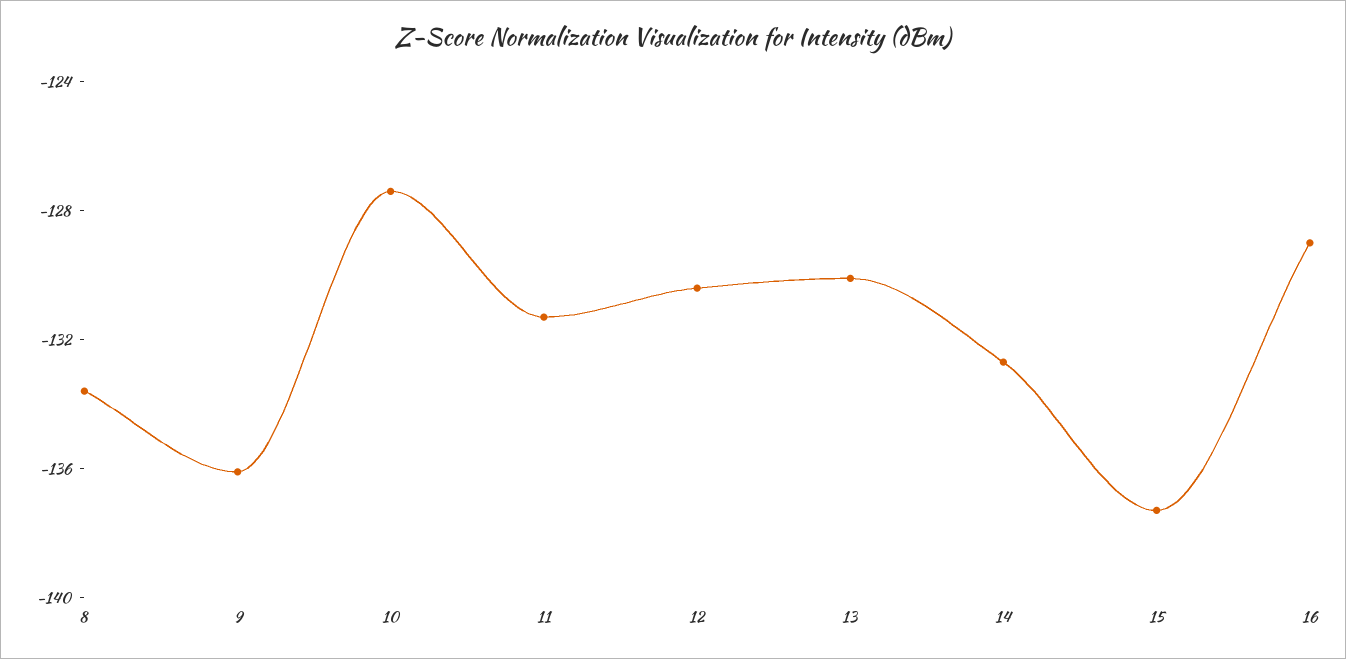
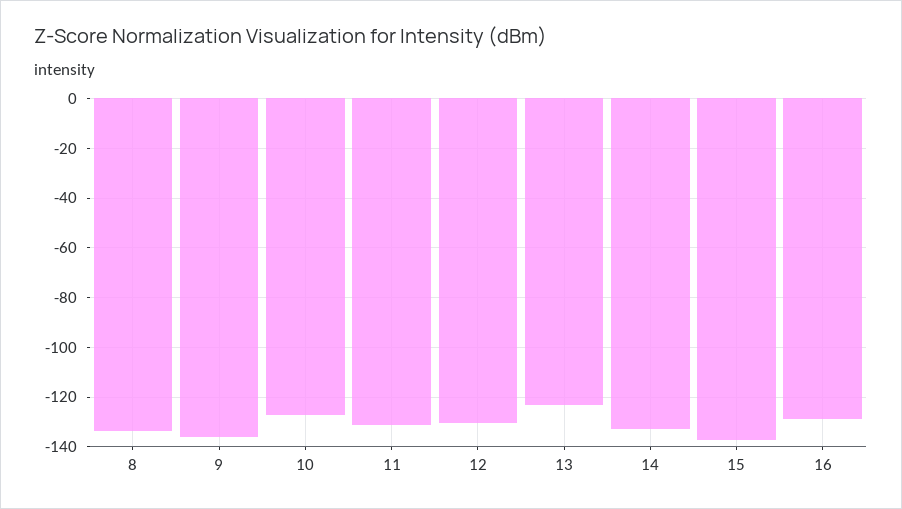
13: -130 -> -122.5

